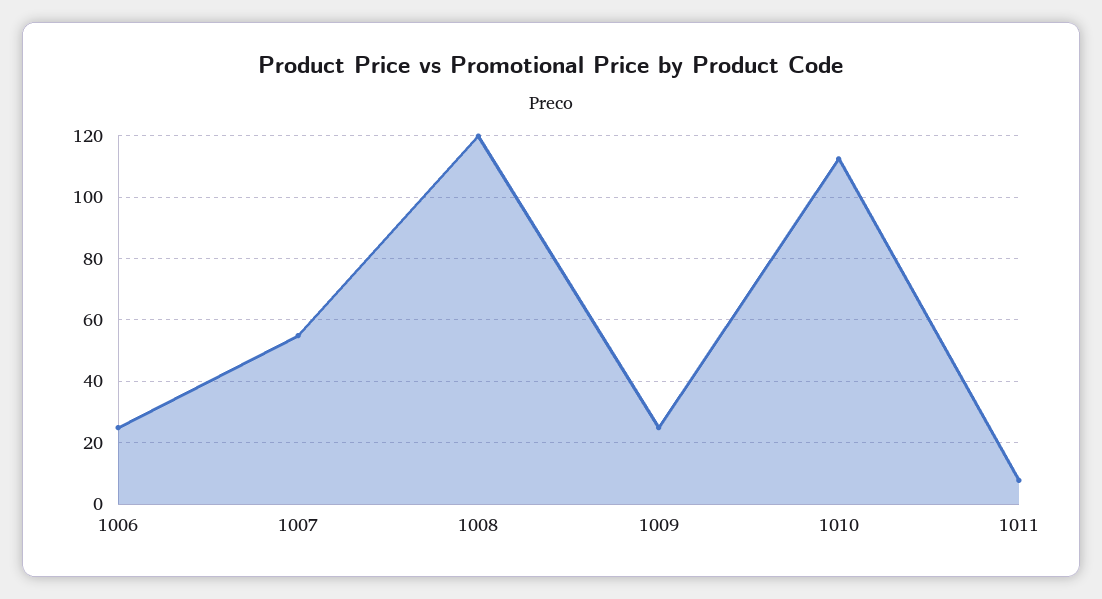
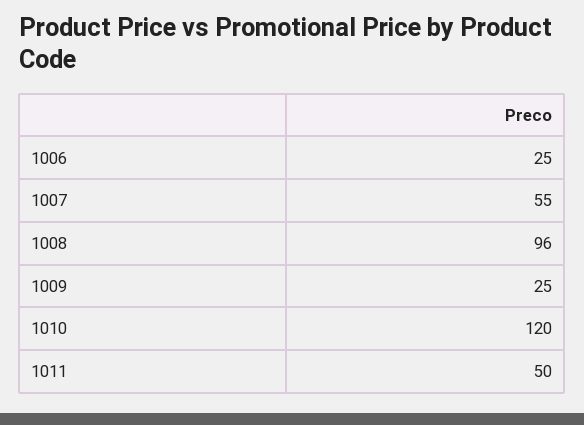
1008: 120 -> 96
1010: 112 -> 120
1011: 8 -> 50

